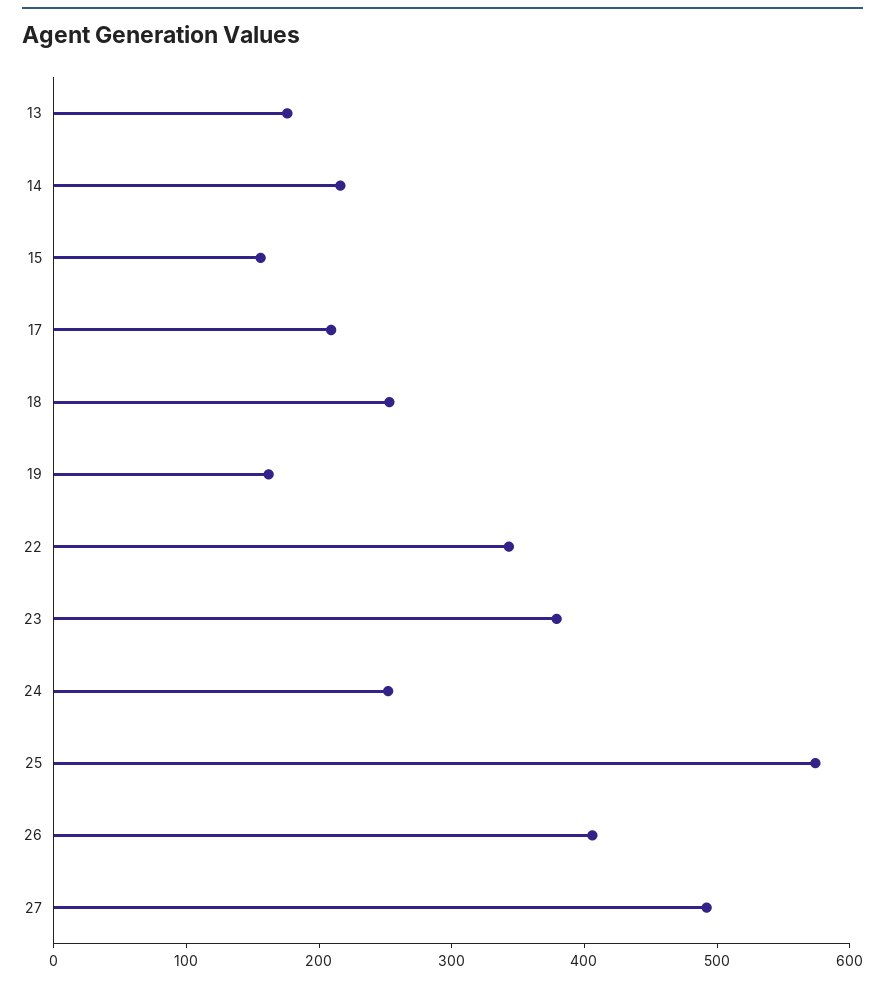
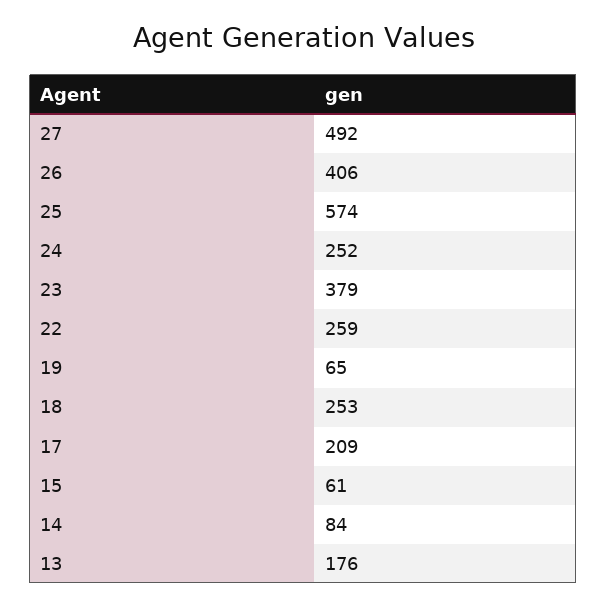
14: 220 -> 84
15: 160 -> 61
19: 160 -> 65
22: 340 -> 259

